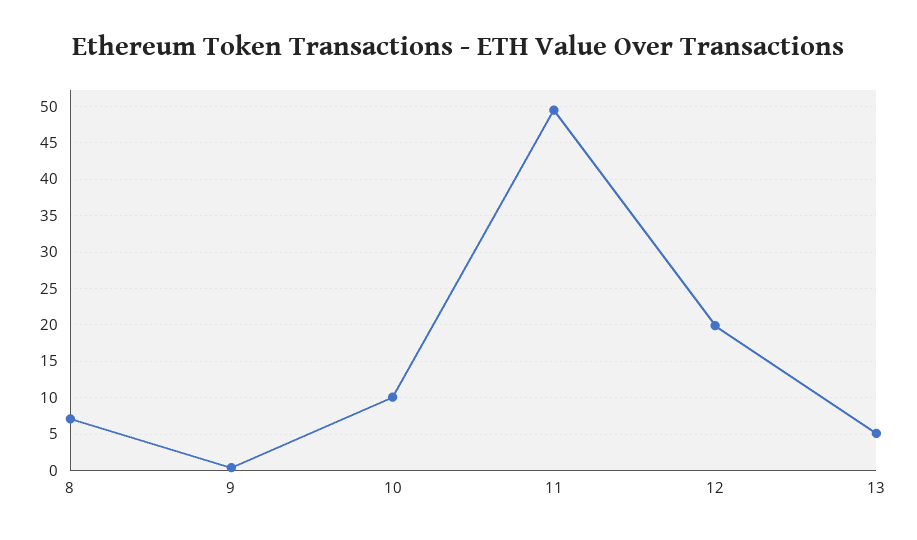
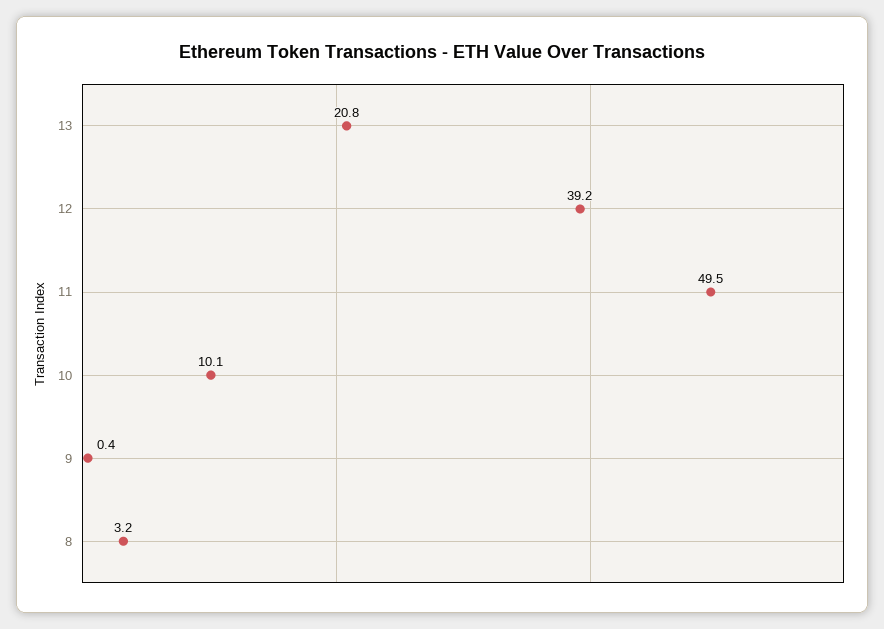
8: 7 -> 3.2
12: 20 -> 39.2
13: 5 -> 20.8

